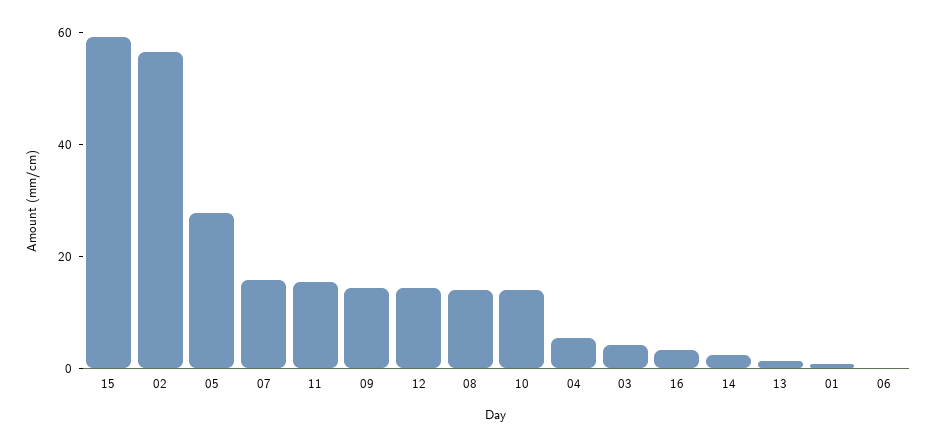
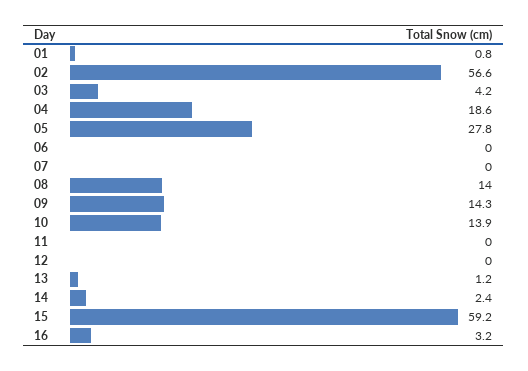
07: 15 -> 0
11: 15 -> 0
12: 15 -> 0
04: 5 -> 18.6

